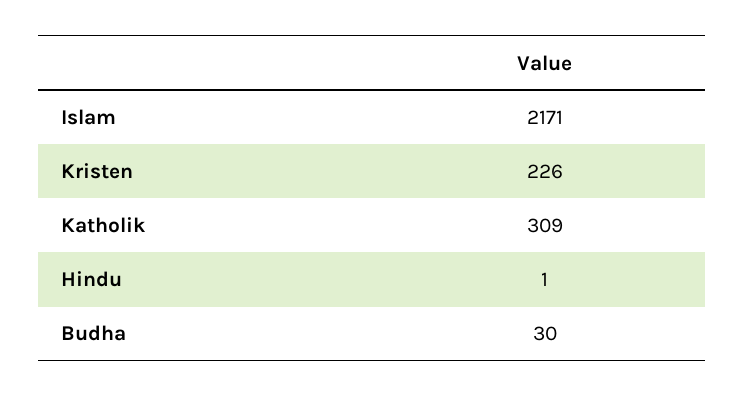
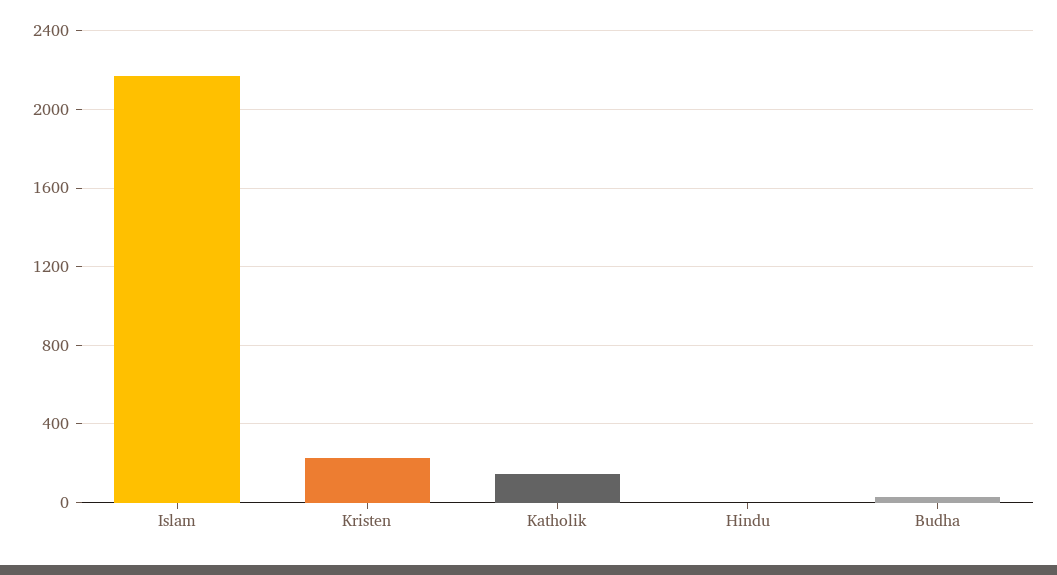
Katholik: 309 -> 150

